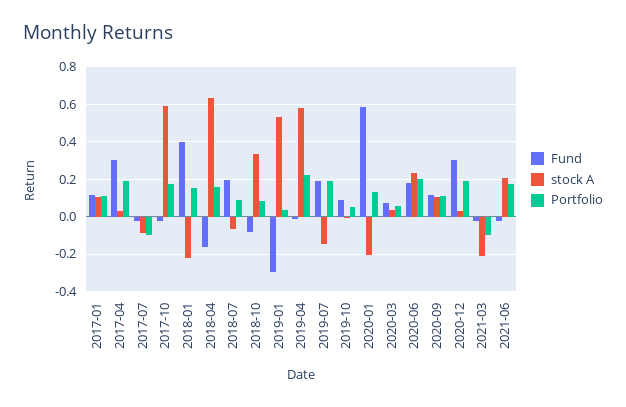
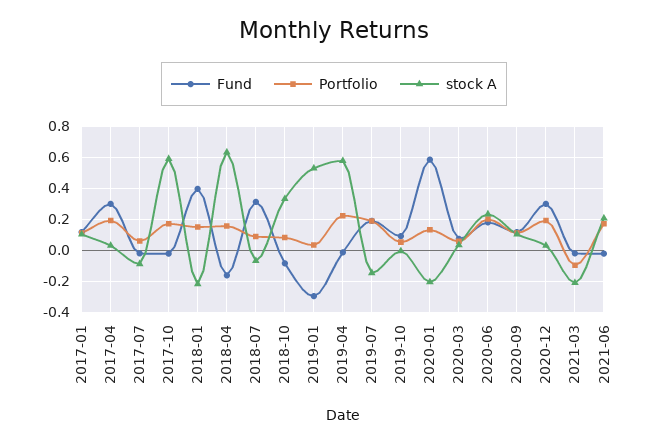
Portfolio, 2017-07: -0.1 -> 0.05
Fund, 2018-07: 0.2 -> 0.3

